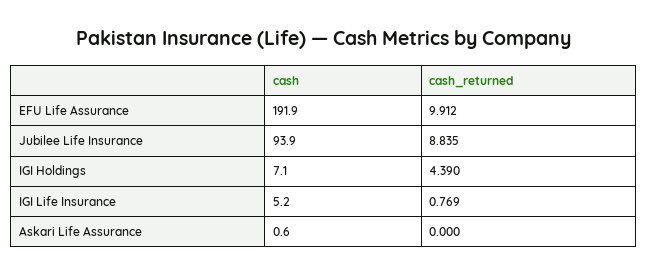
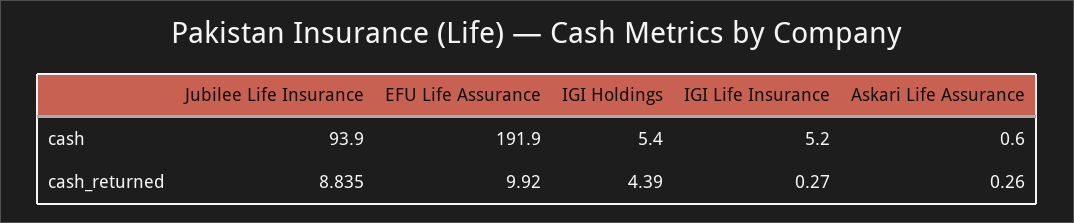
cash_returned, EFU Life Assurance: 9.912 -> 9.92
cash, IGI Holdings: 7.1 -> 5.4
cash_returned, IGI Life Insurance: 0.769 -> 0.27
cash_returned, Askari Life Assurance: 0 -> 0.26

